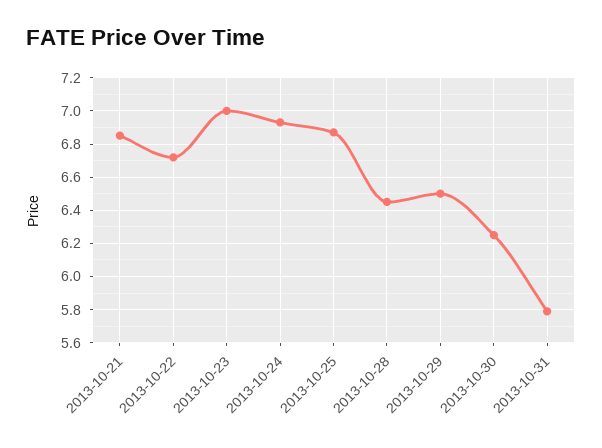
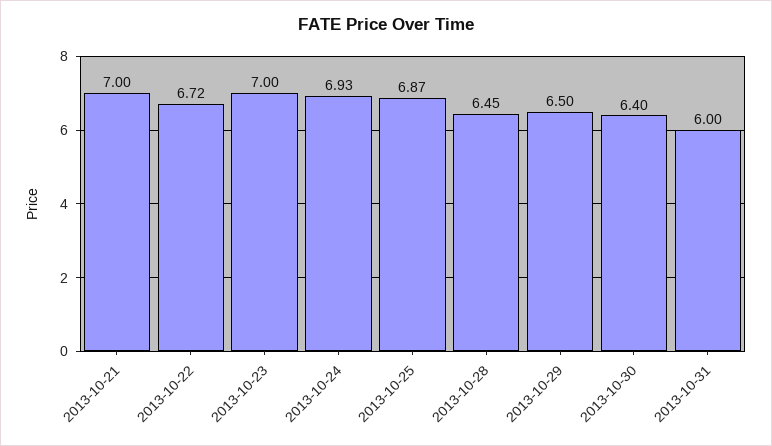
2013-10-21: 6.85 -> 7
2013-10-30: 6.25 -> 6.4
2013-10-31: 5.8 -> 6

